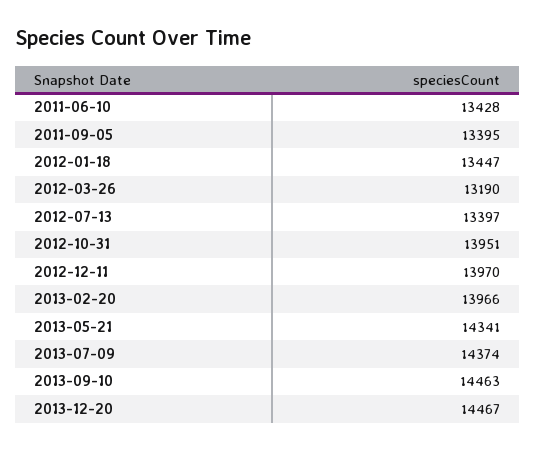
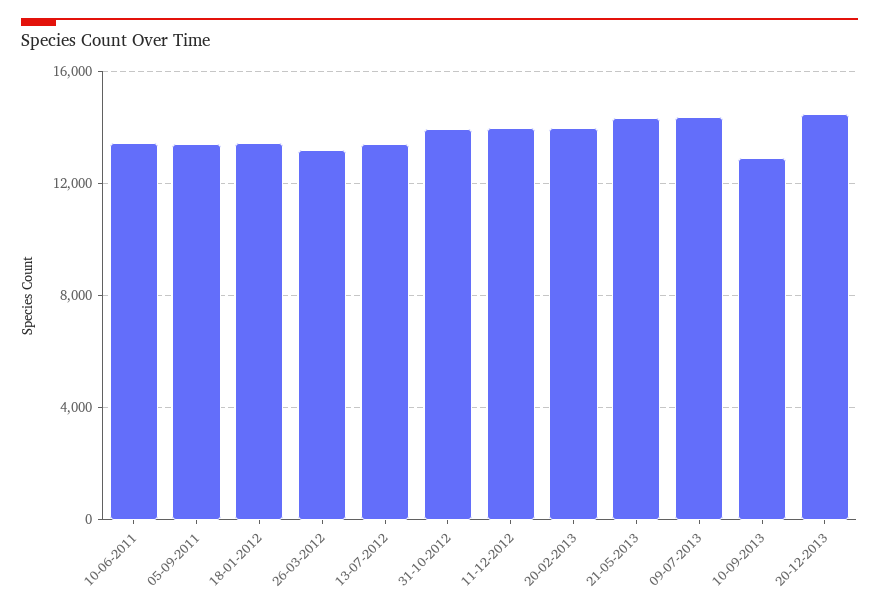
2013-09-10: 14463 -> 13000

